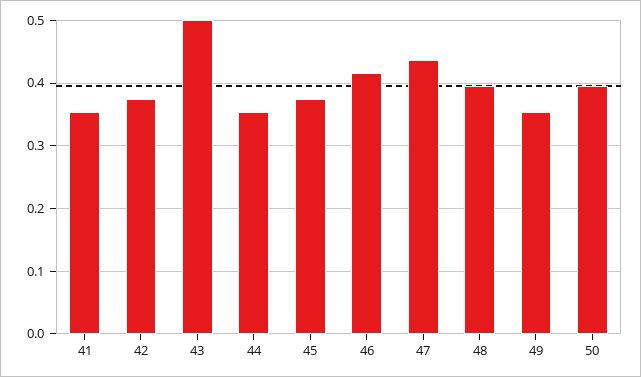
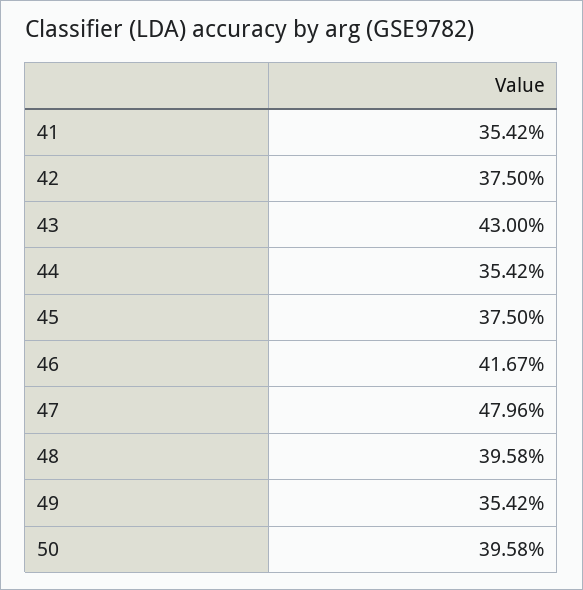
43: 0.5 -> 0.43
47: 0.44 -> 0.4796

